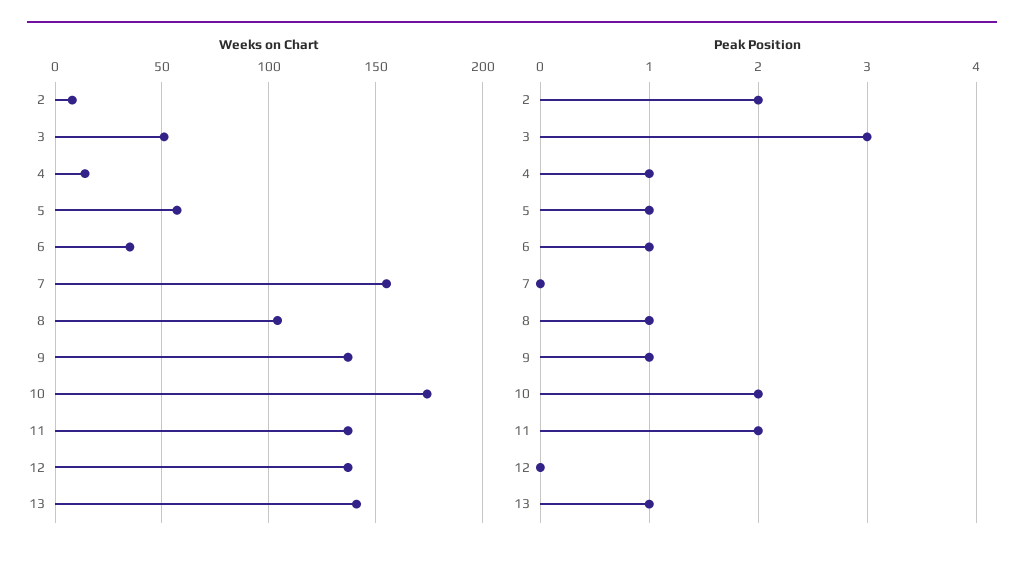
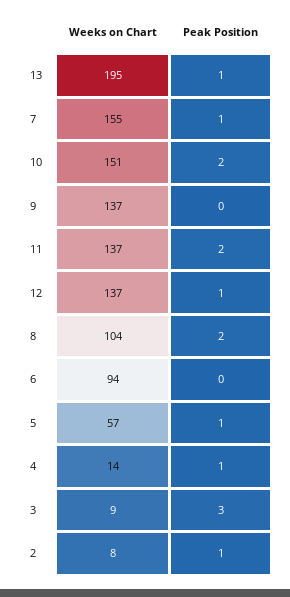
Weeks on Chart, 3: 50 -> 9
Weeks on Chart, 6: 35 -> 94
Weeks on Chart, 10: 175 -> 151
Weeks on Chart, 13: 140 -> 195
Peak Position, 2: 2 -> 1
Peak Position, 6: 1 -> 0
Peak Position, 7: 0 -> 1
Peak Position, 8: 1 -> 2
Peak Position, 9: 1 -> 0
Peak Position, 12: 0 -> 1

